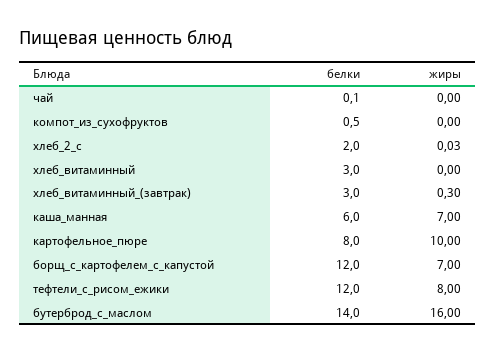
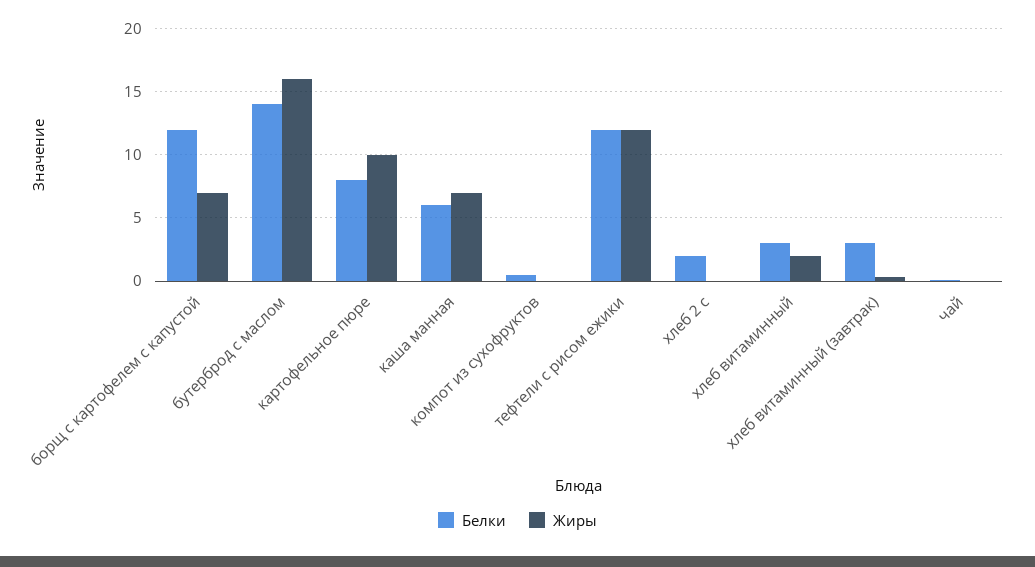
жиры, хлеб_витаминный: 0 -> 2
жиры, тефтели_с_рисом_ежики: 8 -> 12

